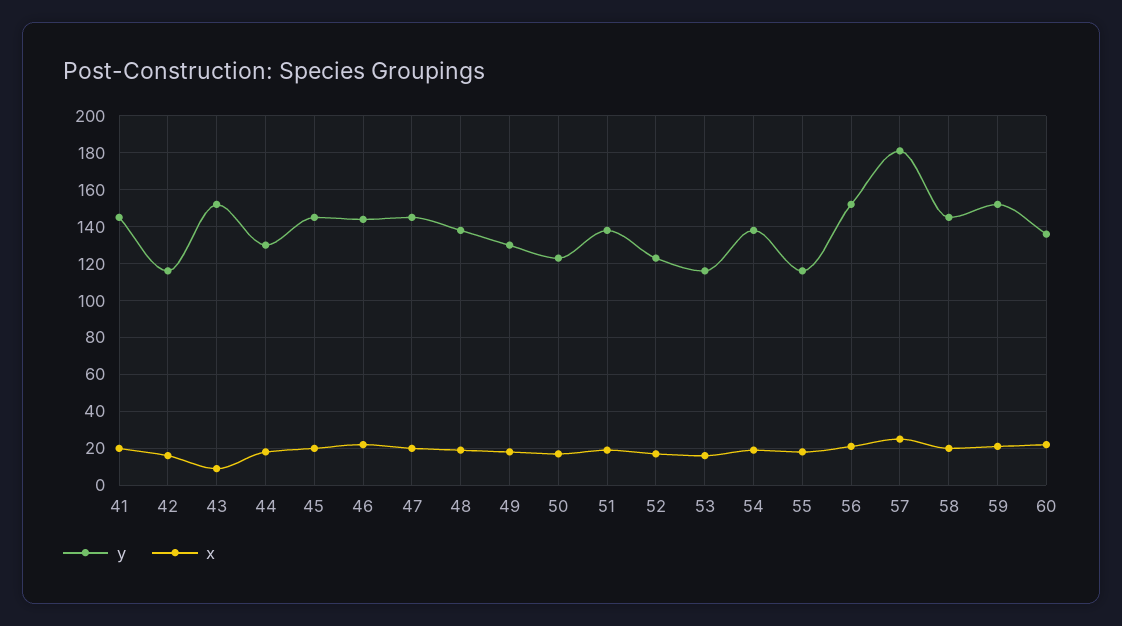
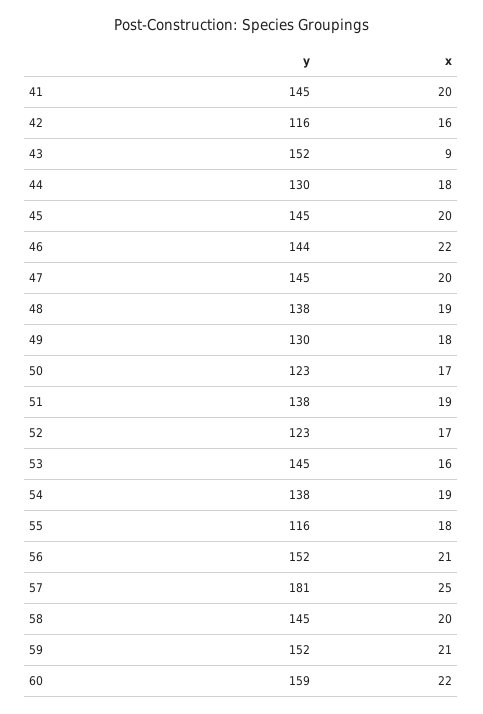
y, 53: 115 -> 145
y, 60: 135 -> 159

